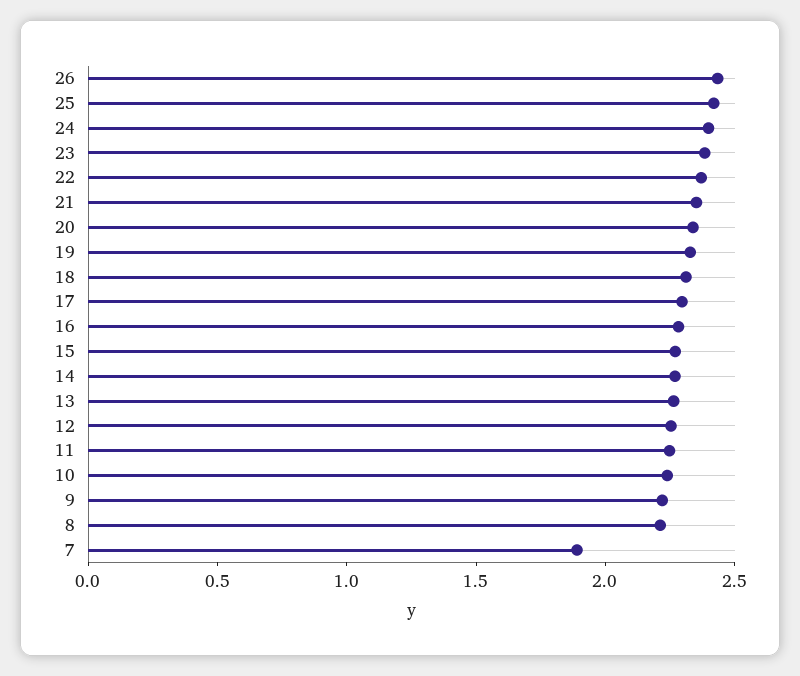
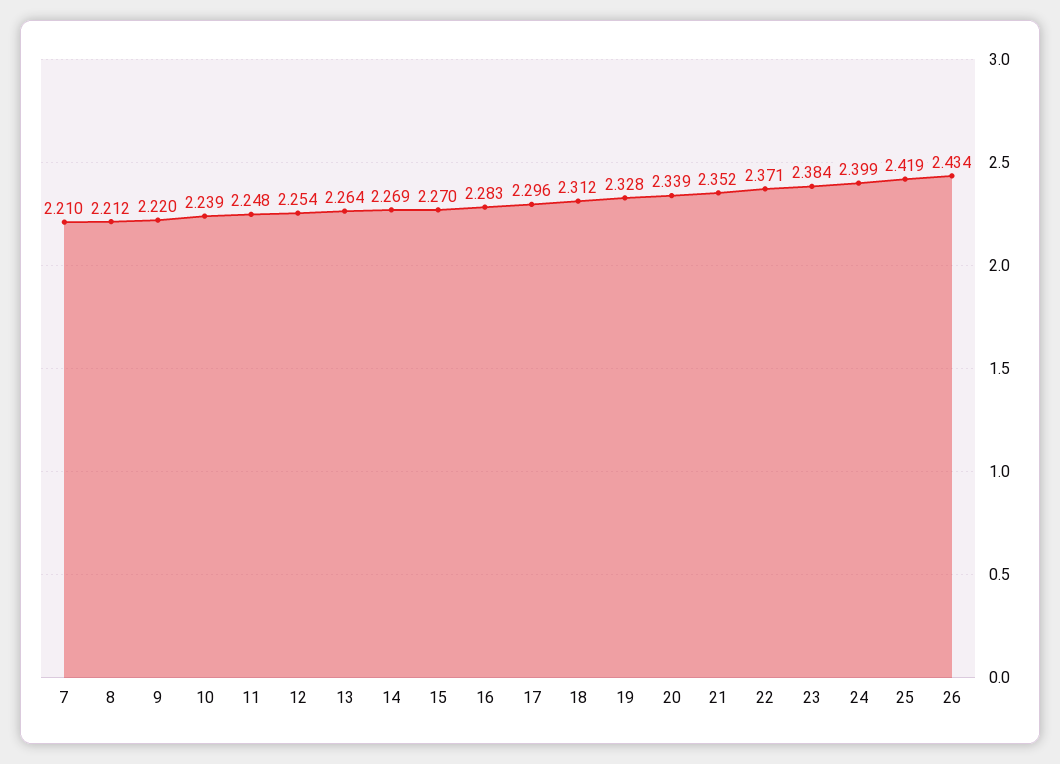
7: 1.9 -> 2.21

